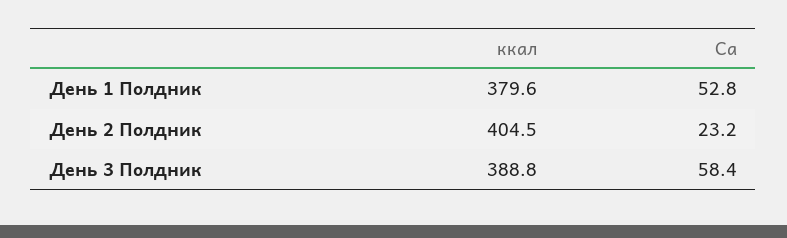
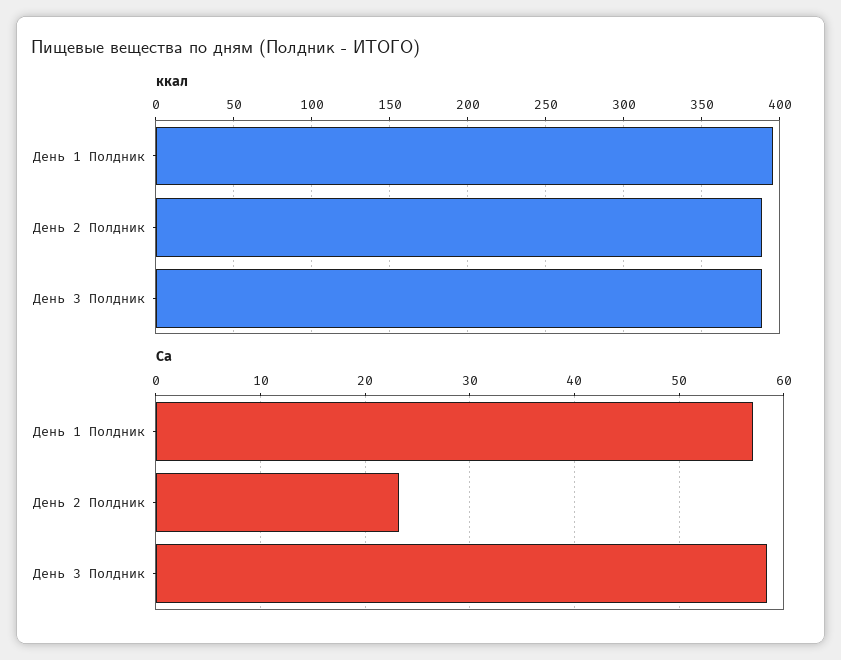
ккал, День 1 Полдник: 379.6 -> 395
Са, День 1 Полдник: 52.8 -> 57
ккал, День 2 Полдник: 404.5 -> 390

